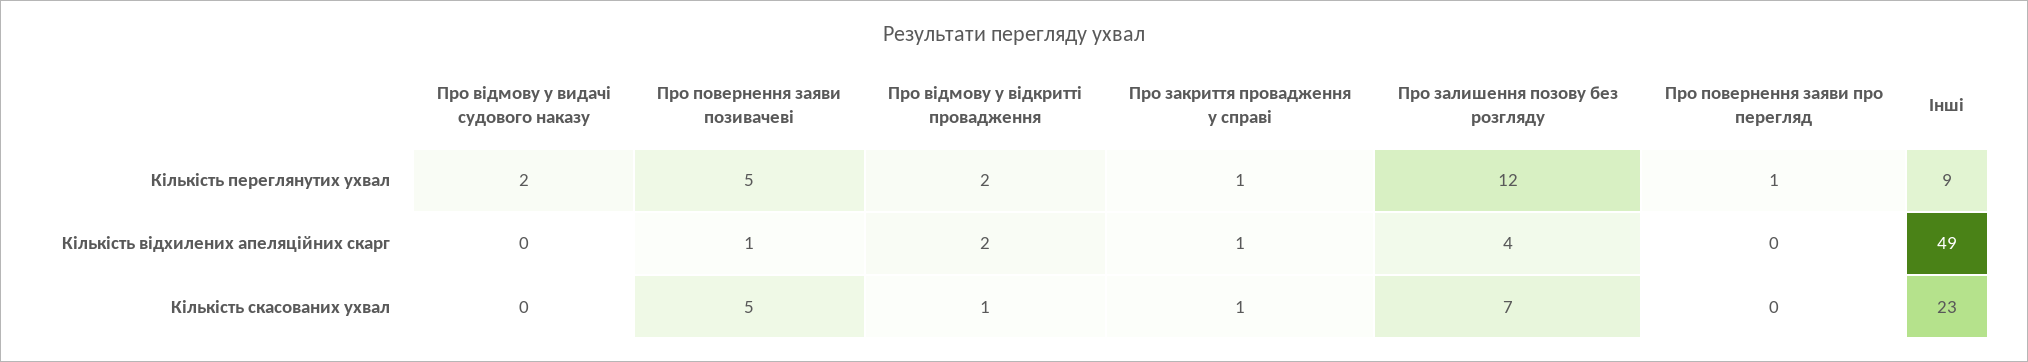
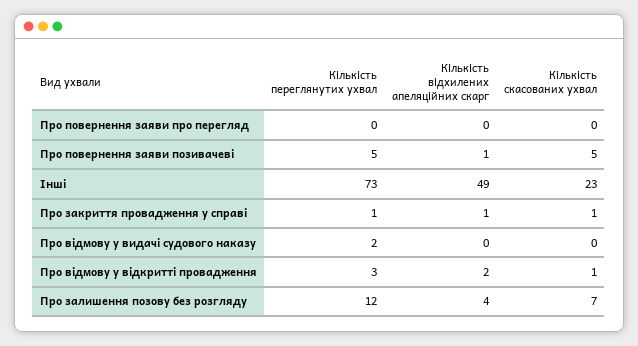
Про відмову у відкритті провадження, Кількість переглянутих ухвал: 2 -> 3
Про повернення заяви про перегляд, Кількість переглянутих ухвал: 1 -> 0
Інші, Кількість переглянутих ухвал: 9 -> 73

